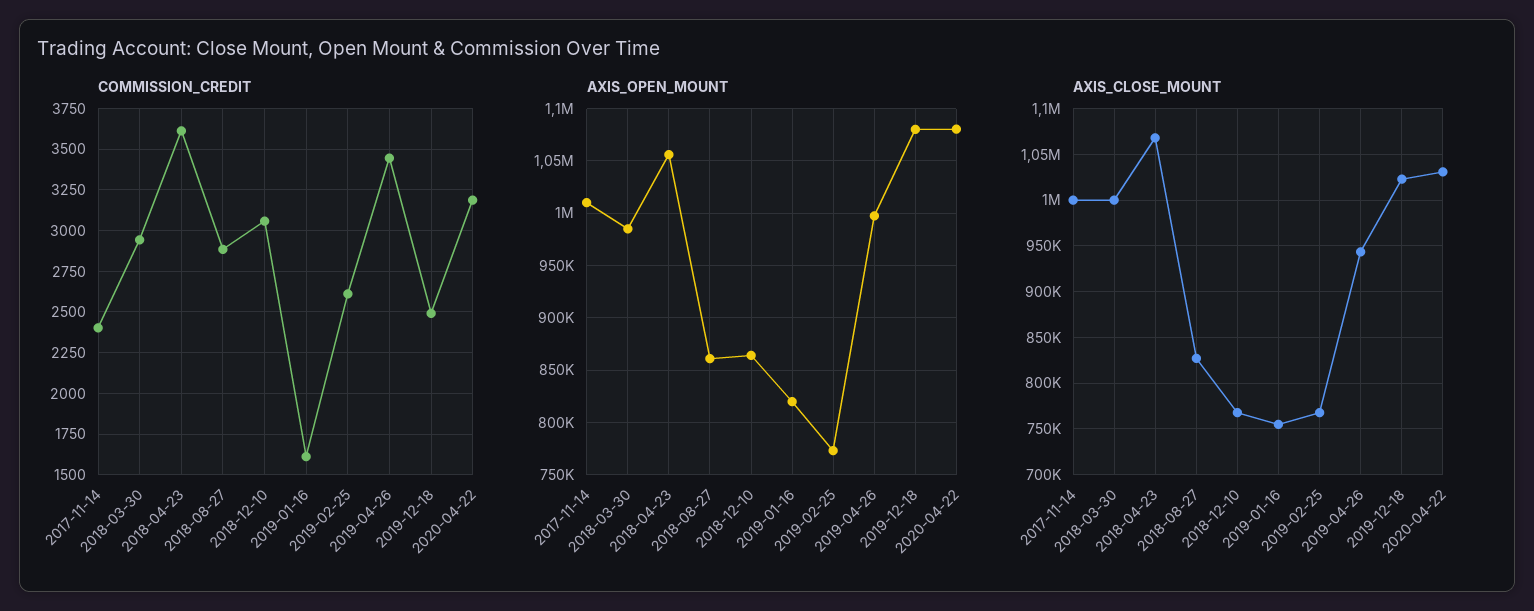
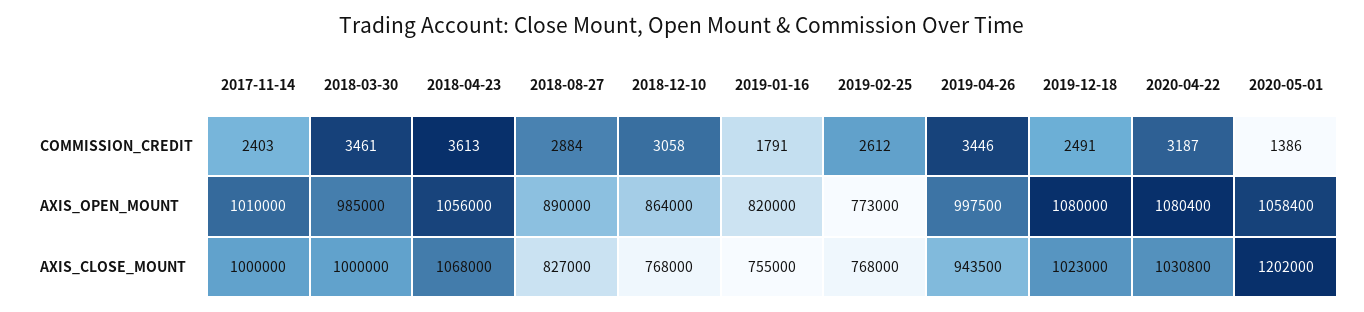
COMMISSION_CREDIT, 2018-03-30: 2950 -> 3461
COMMISSION_CREDIT, 2019-01-16: 1600 -> 1791
AXIS_OPEN_MOUNT, 2018-08-27: 860000 -> 890000
COMMISSION_CREDIT, 2020-05-01: none -> 1386
AXIS_OPEN_MOUNT, 2020-05-01: none -> 1058400
AXIS_CLOSE_MOUNT, 2020-05-01: none -> 1202000

